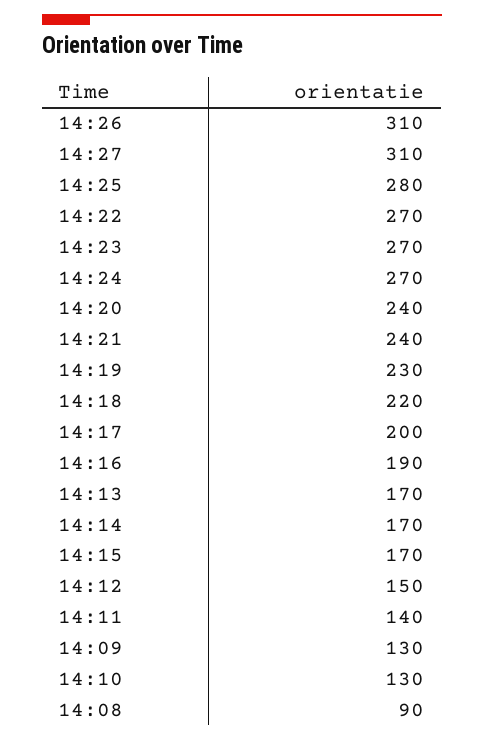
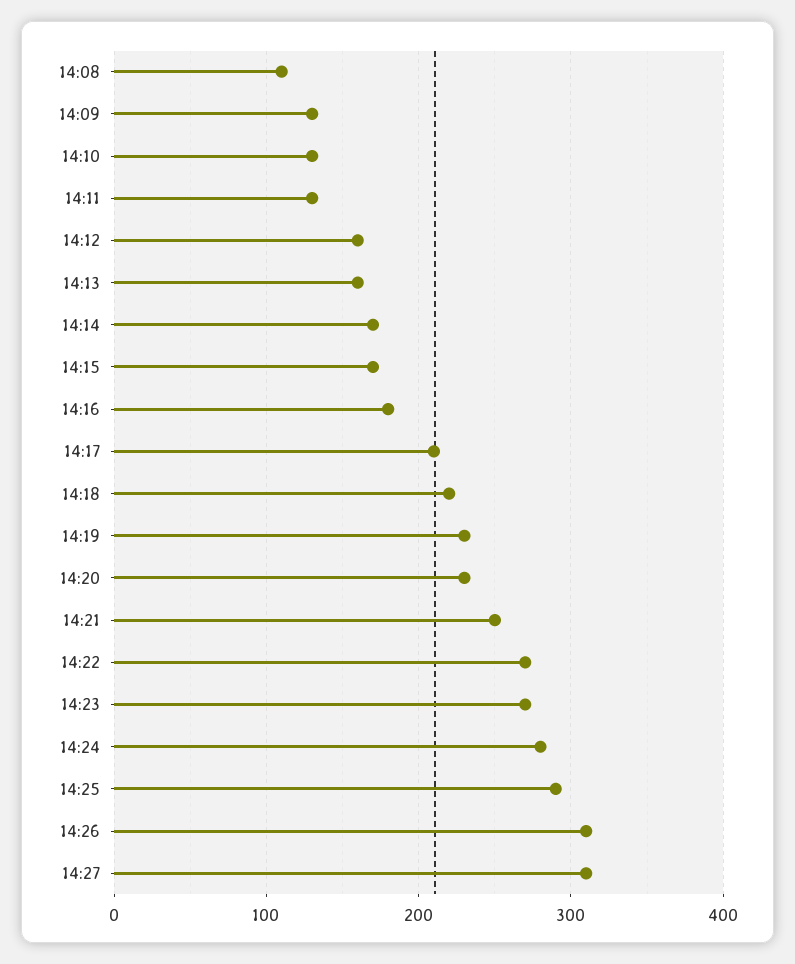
14:25: 280 -> 290
14:24: 270 -> 280
14:20: 240 -> 230
14:21: 240 -> 250
14:17: 200 -> 210
14:16: 190 -> 180
14:13: 170 -> 160
14:12: 150 -> 160
14:11: 140 -> 130
14:08: 90 -> 110

